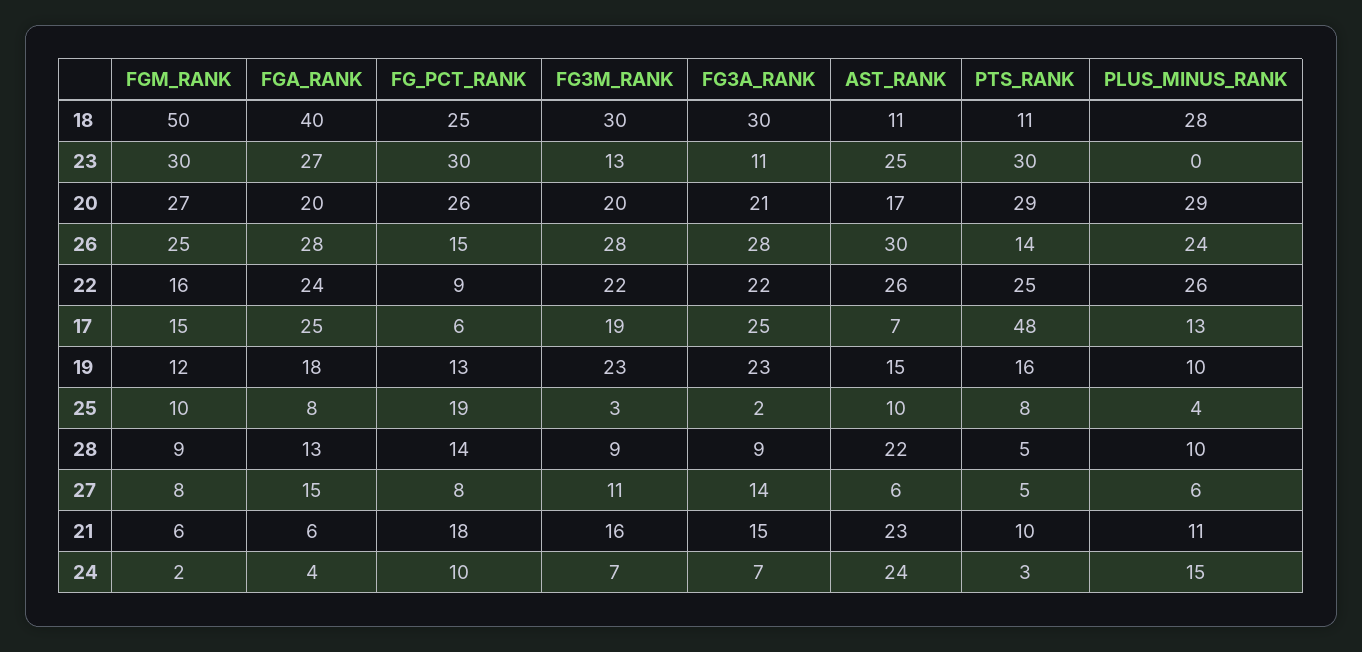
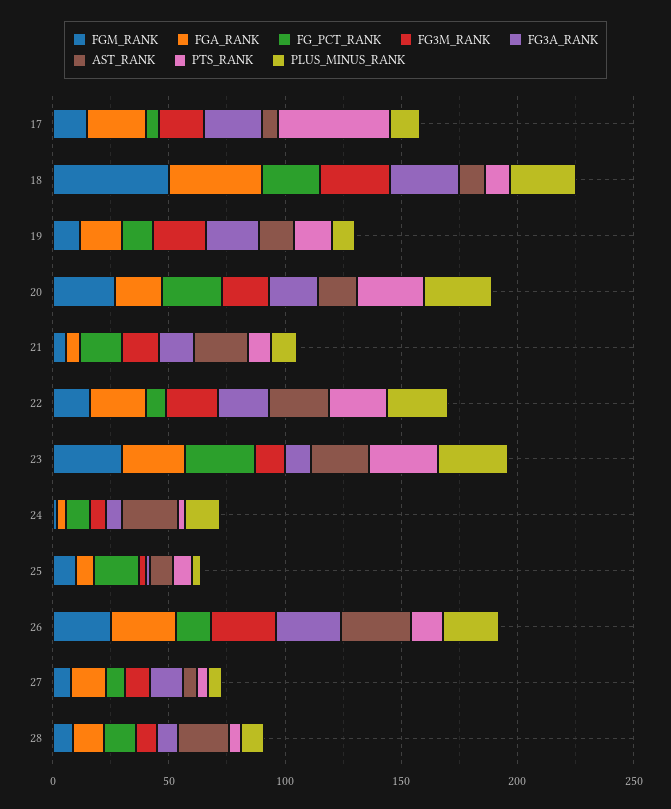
PLUS_MINUS_RANK, 23: 0 -> 30

